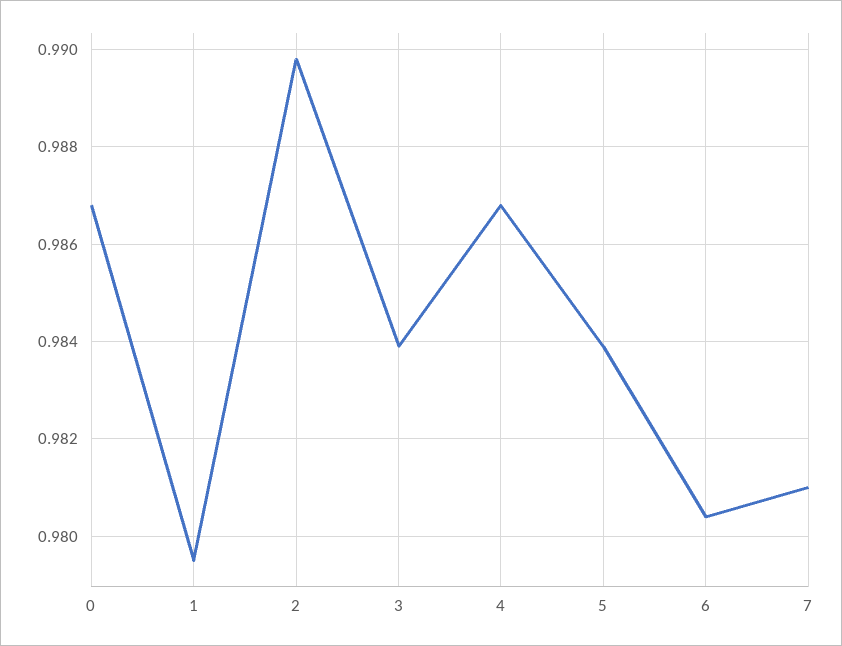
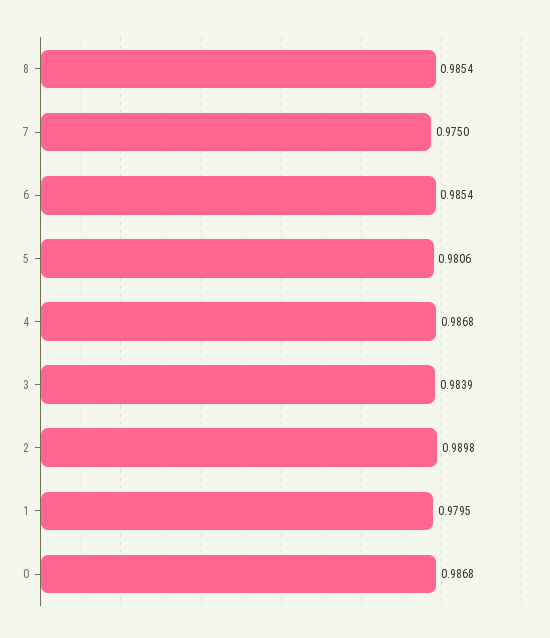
5: 0.984 -> 0.9806
6: 0.9805 -> 0.9854
7: 0.981 -> 0.975
8: none -> 0.9854

